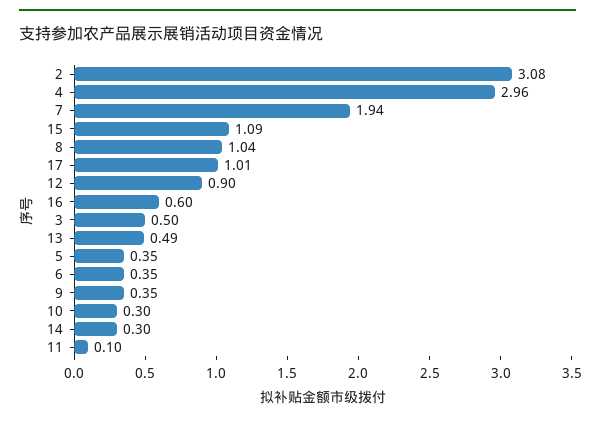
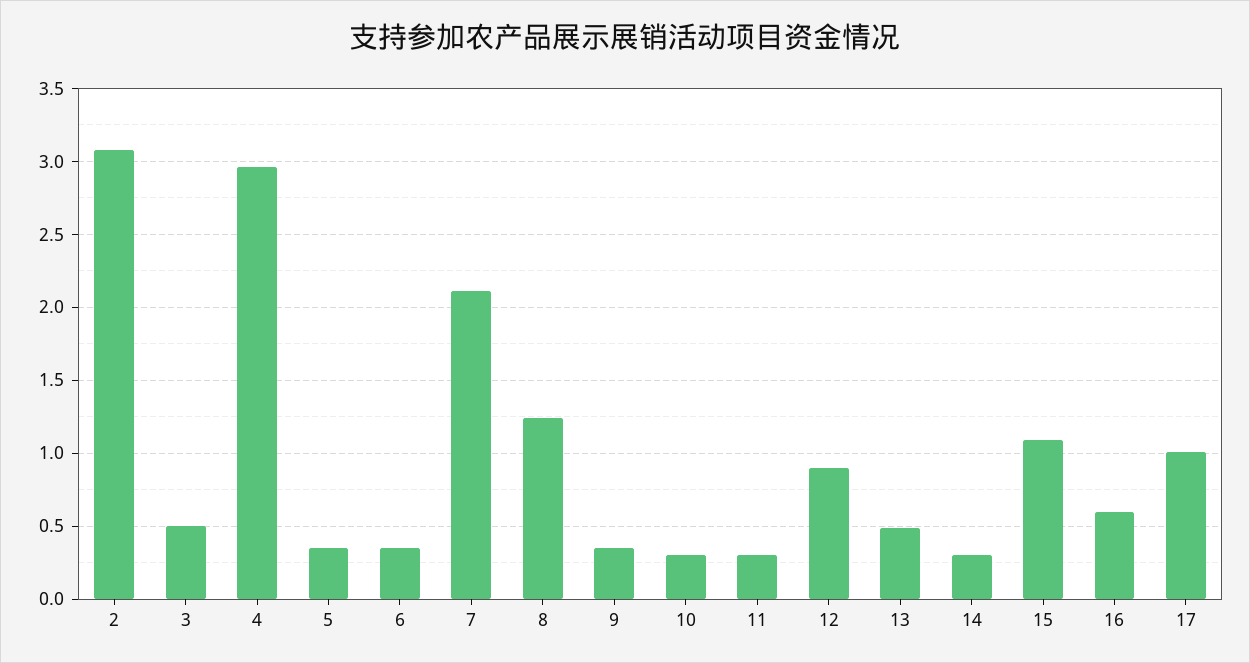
7: 1.94 -> 2.1
8: 1.04 -> 1.25
11: 0.1 -> 0.3

